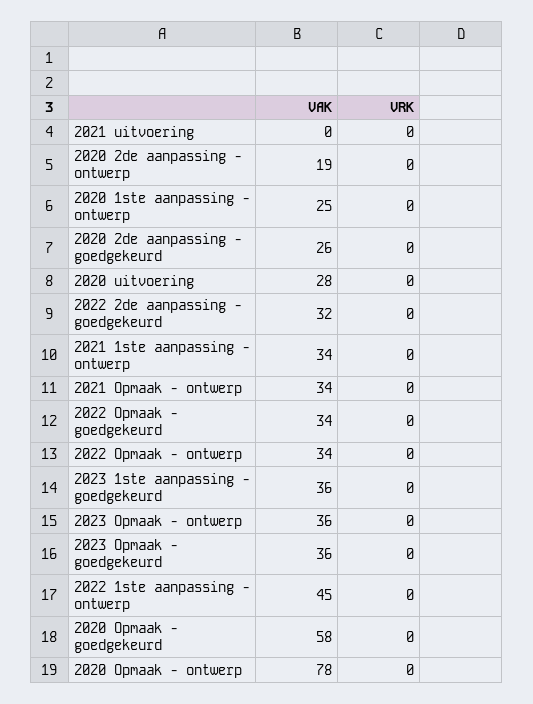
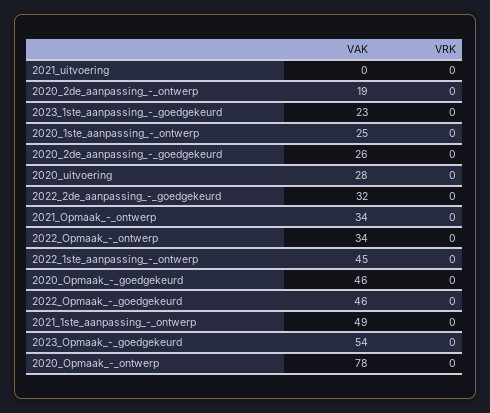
VAK, 2021 1ste aanpassing - ontwerp: 34 -> 49
VAK, 2022 Opmaak - goedgekeurd: 34 -> 46
VAK, 2023 1ste aanpassing - goedgekeurd: 36 -> 23
VAK, 2023 Opmaak - ontwerp: 36 -> none
VRK, 2023 Opmaak - ontwerp: 0 -> none
VAK, 2023 Opmaak - goedgekeurd: 36 -> 54
VAK, 2020 Opmaak - goedgekeurd: 58 -> 46

